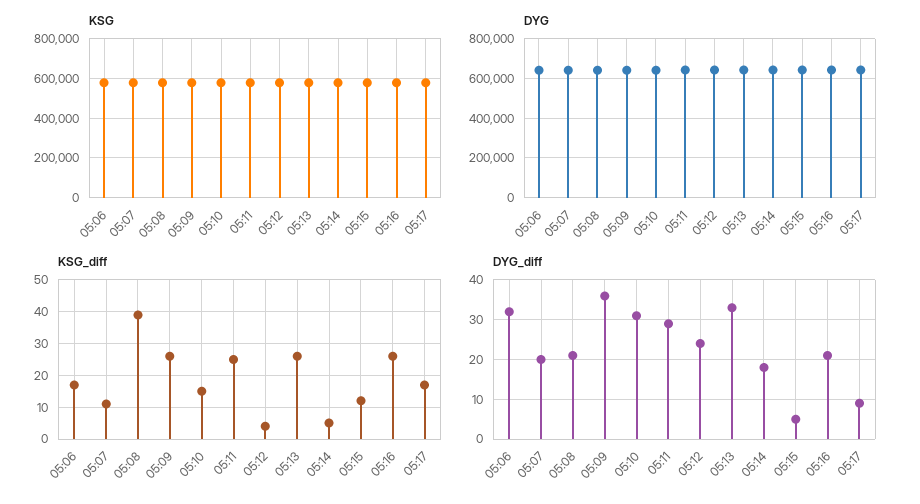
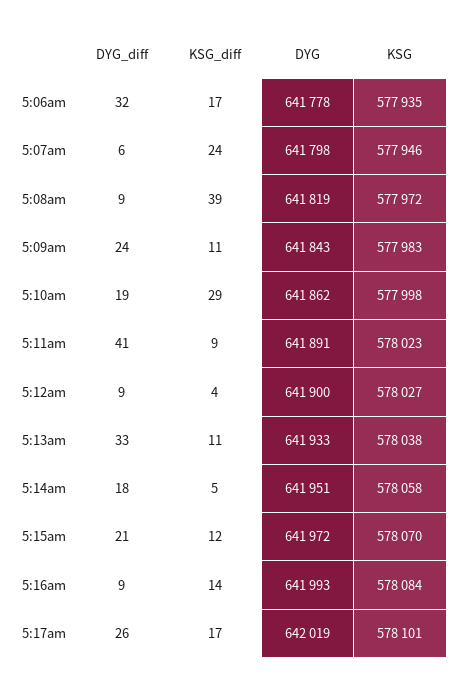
KSG_diff, 05:07: 10 -> 24
KSG_diff, 05:09: 25 -> 11
KSG_diff, 05:10: 15 -> 29
KSG_diff, 05:11: 25 -> 9
KSG_diff, 05:13: 25 -> 11
KSG_diff, 05:16: 25 -> 14
DYG_diff, 05:07: 20 -> 6
DYG_diff, 05:08: 20 -> 9
DYG_diff, 05:09: 35 -> 24
DYG_diff, 05:10: 30 -> 19
DYG_diff, 05:11: 30 -> 41
DYG_diff, 05:12: 25 -> 9
DYG_diff, 05:15: 5 -> 21
DYG_diff, 05:16: 20 -> 9
DYG_diff, 05:17: 10 -> 26

